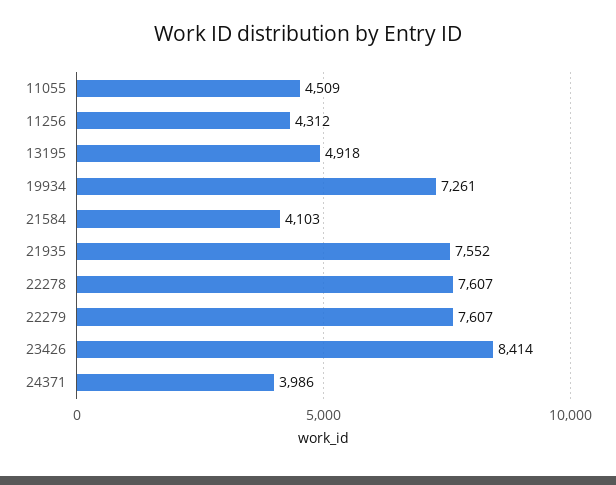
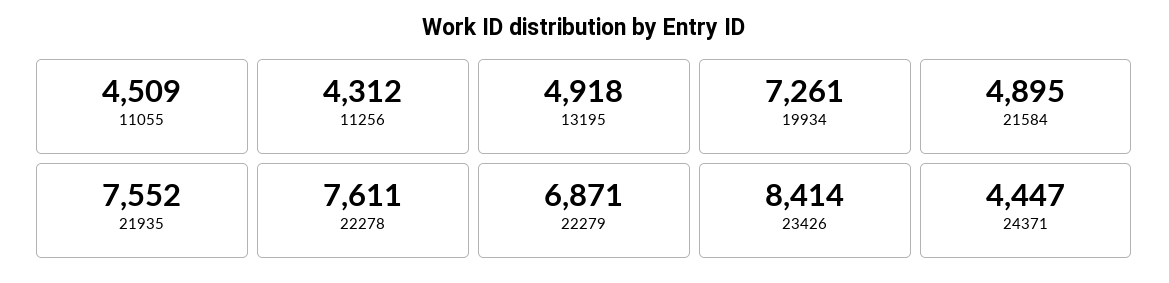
21584: 4103 -> 4895
22278: 7607 -> 7611
22279: 7607 -> 6871
24371: 3986 -> 4447

